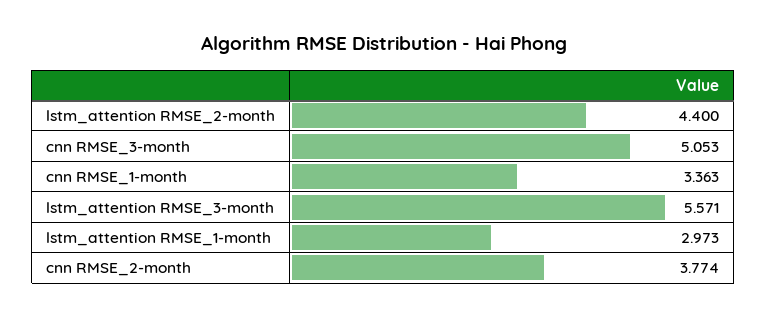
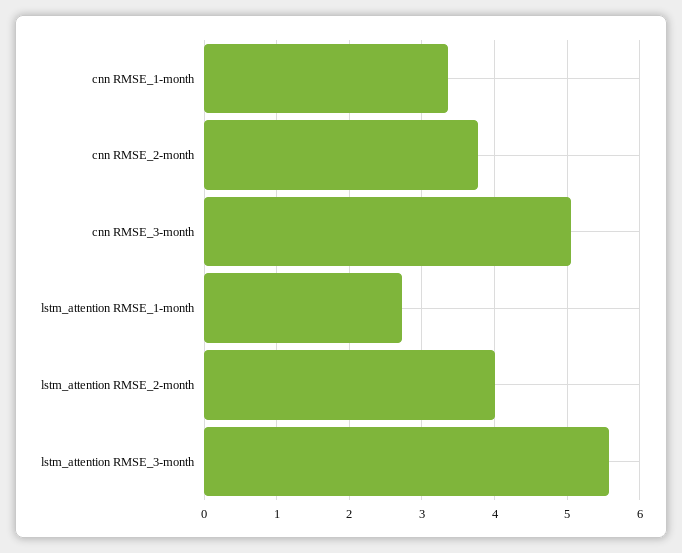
lstm_attention RMSE_2-month: 4.4 -> 4
lstm_attention RMSE_1-month: 2.973 -> 2.7

